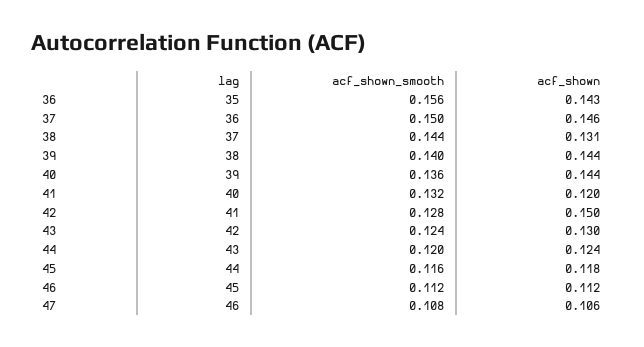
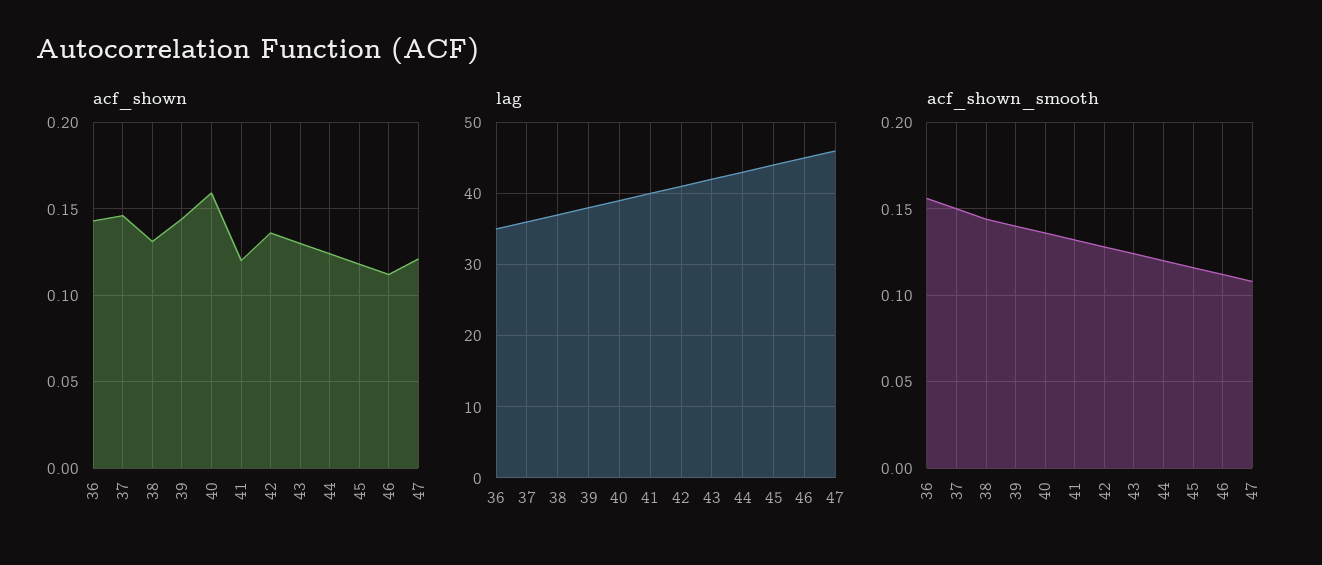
acf_shown, 40: 0.144 -> 0.16
acf_shown, 42: 0.15 -> 0.135
acf_shown, 47: 0.106 -> 0.12

